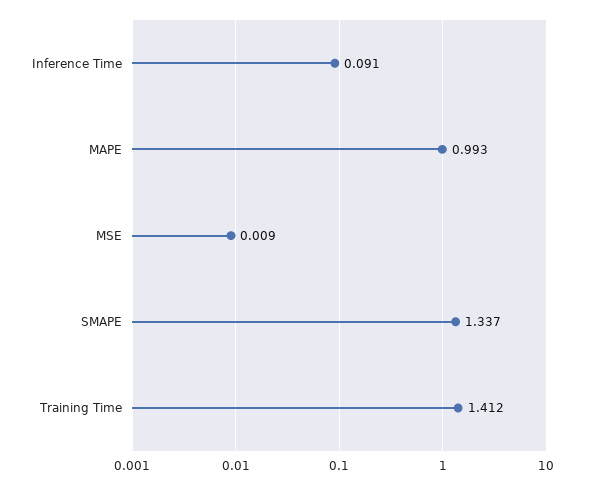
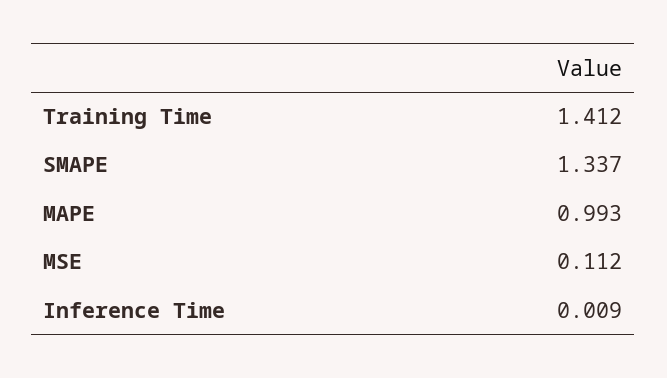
Inference Time: 0.091 -> 0.009
MSE: 0.009 -> 0.112

